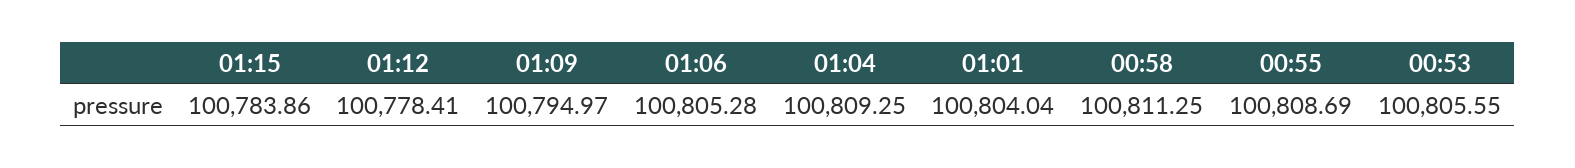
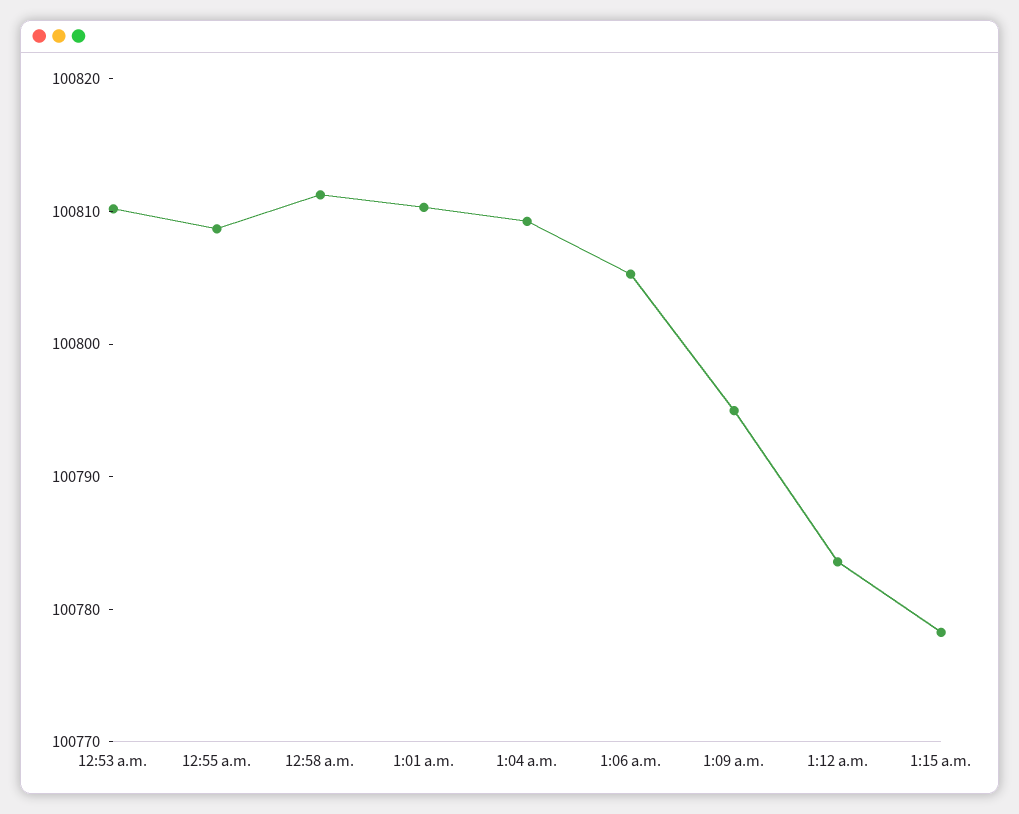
01:15: 100783.86 -> 100778
01:12: 100778.41 -> 100784
01:01: 100804.04 -> 100810
00:53: 100805.55 -> 100810

